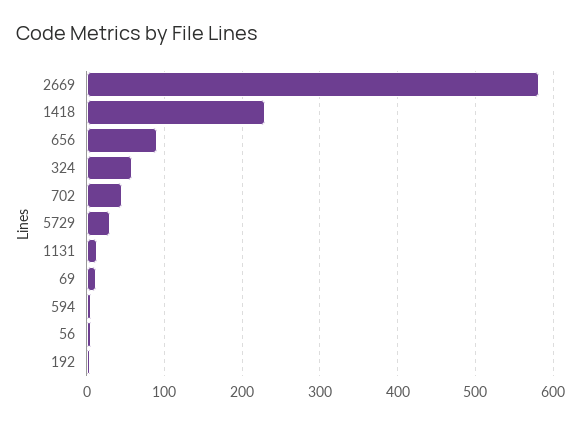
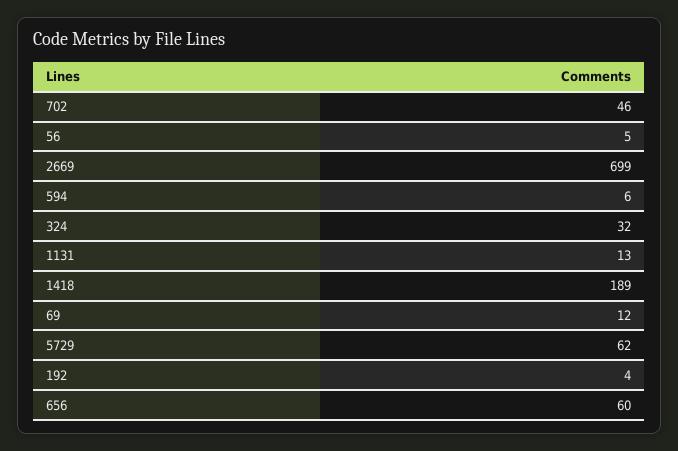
2669: 580 -> 699
1418: 230 -> 189
656: 90 -> 60
324: 60 -> 32
5729: 30 -> 62

